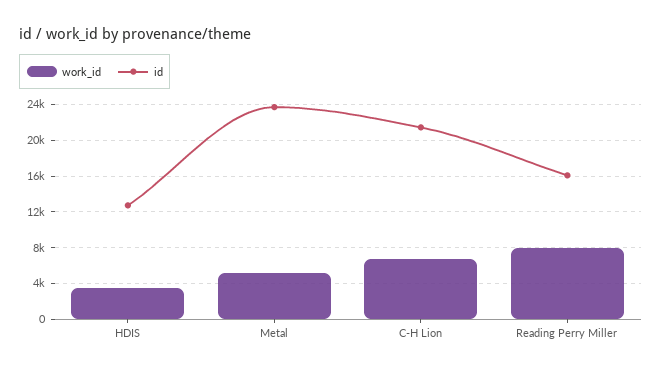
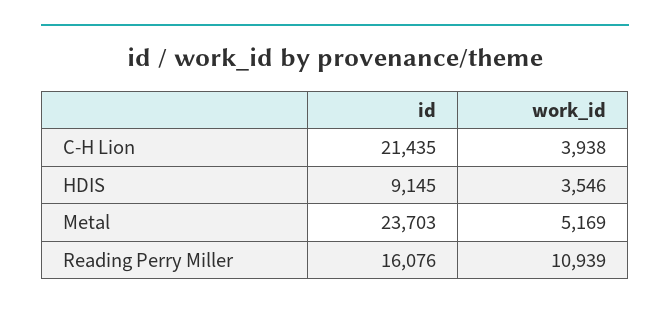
id, HDIS: 13000 -> 9145
work_id, C-H Lion: 7000 -> 3938
work_id, Reading Perry Miller: 8000 -> 10939

